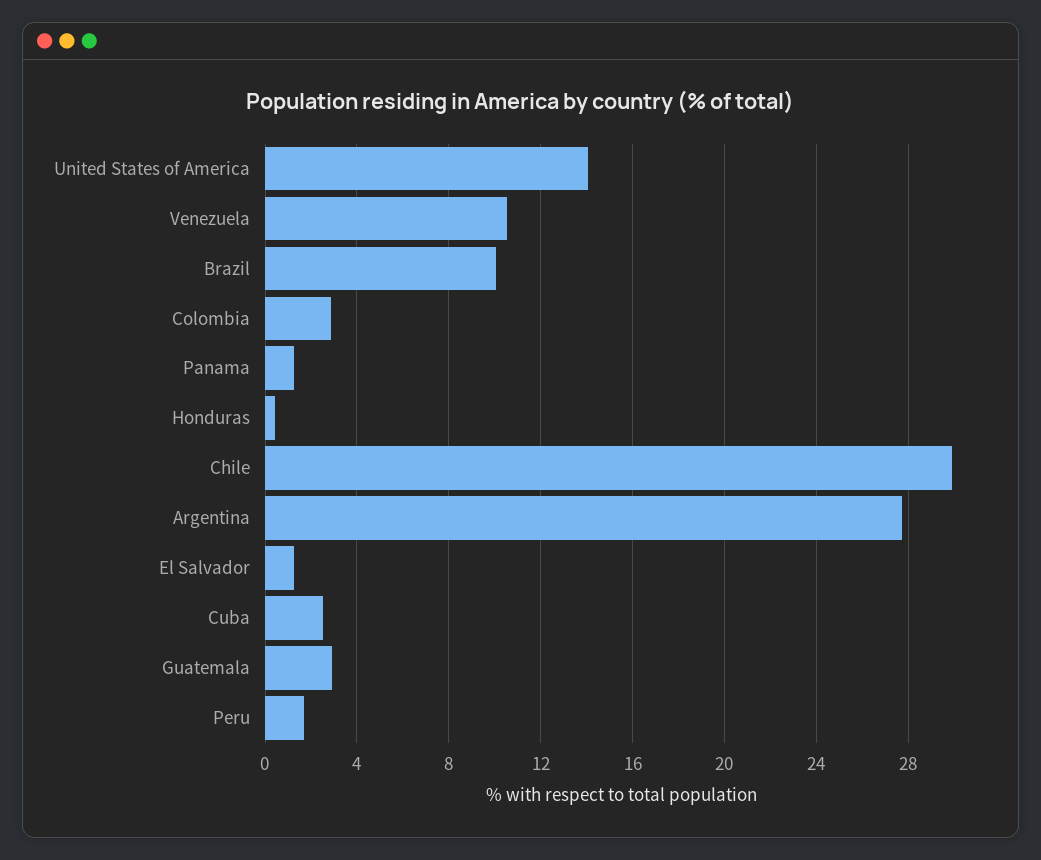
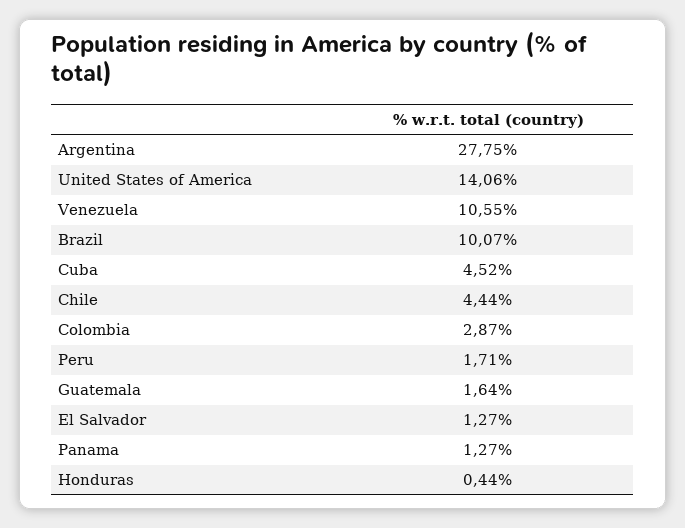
Chile: 30 -> 4.44
Cuba: 2.5 -> 4.52
Guatemala: 3 -> 1.64

